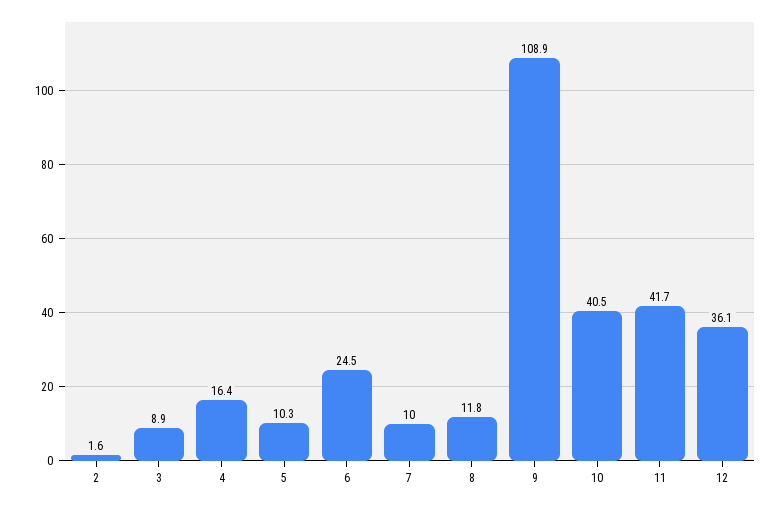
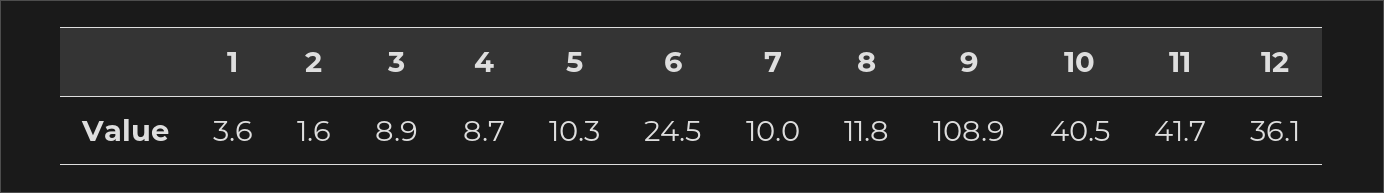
4: 16.4 -> 8.7
1: none -> 3.6

